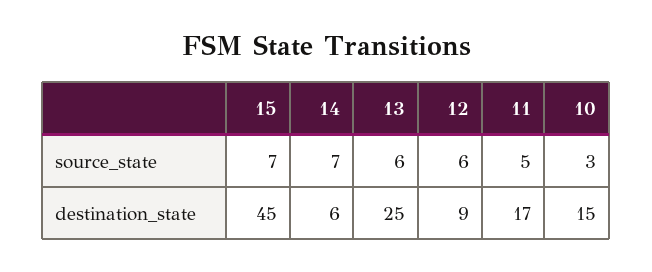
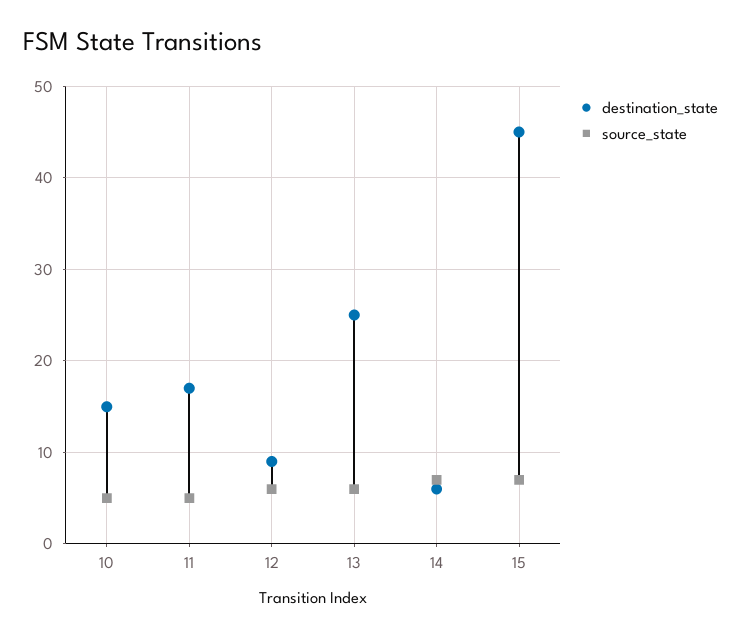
source_state, 10: 3 -> 5

